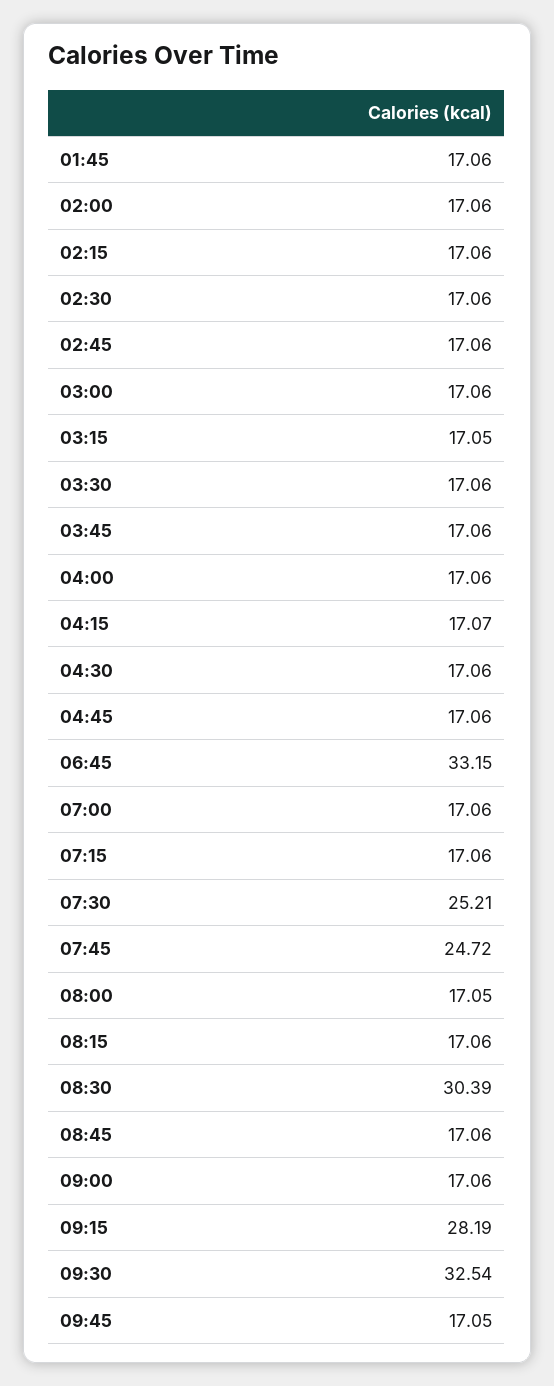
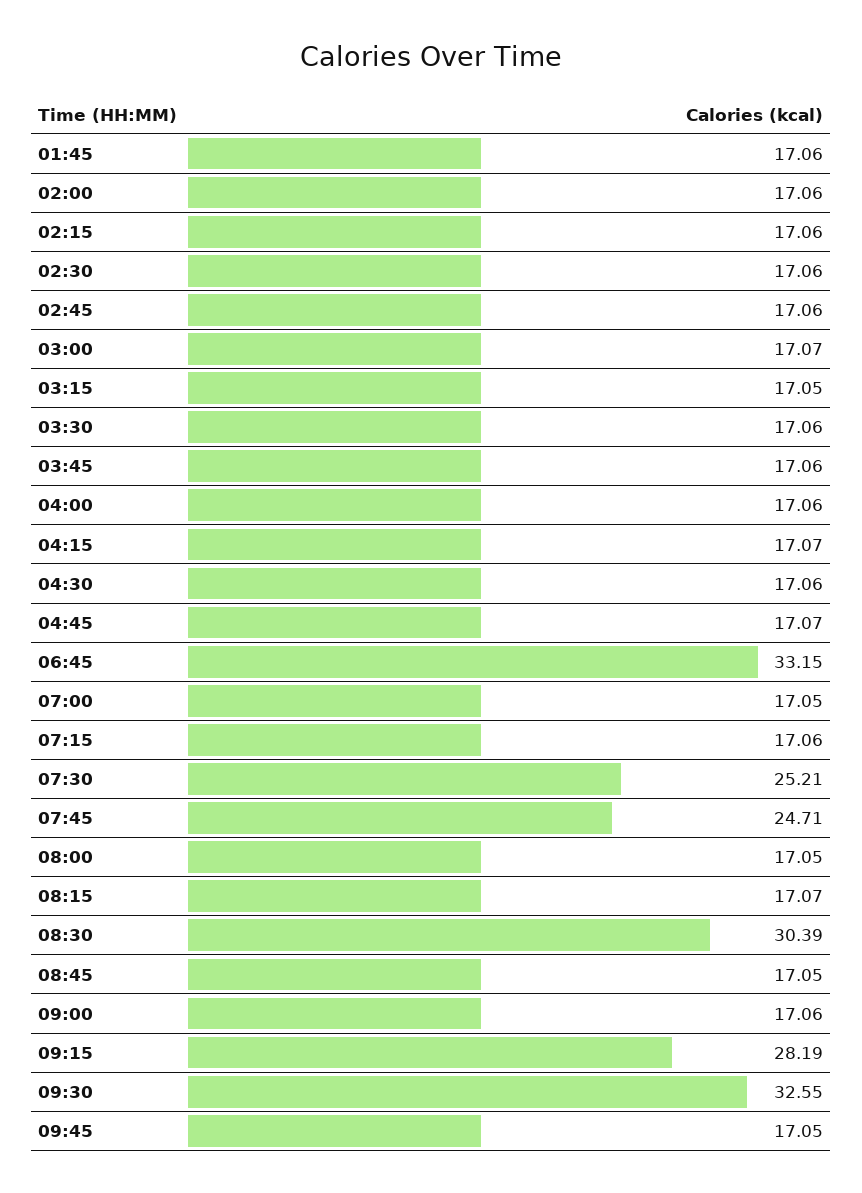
03:00: 17.06 -> 17.07
04:45: 17.06 -> 17.07
07:00: 17.06 -> 17.05
07:45: 24.72 -> 24.71
08:15: 17.06 -> 17.07
08:45: 17.06 -> 17.05
09:30: 32.54 -> 32.55

